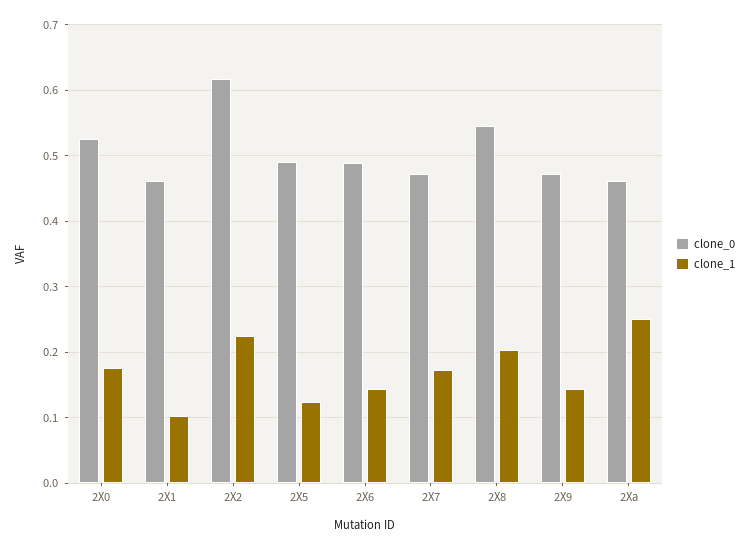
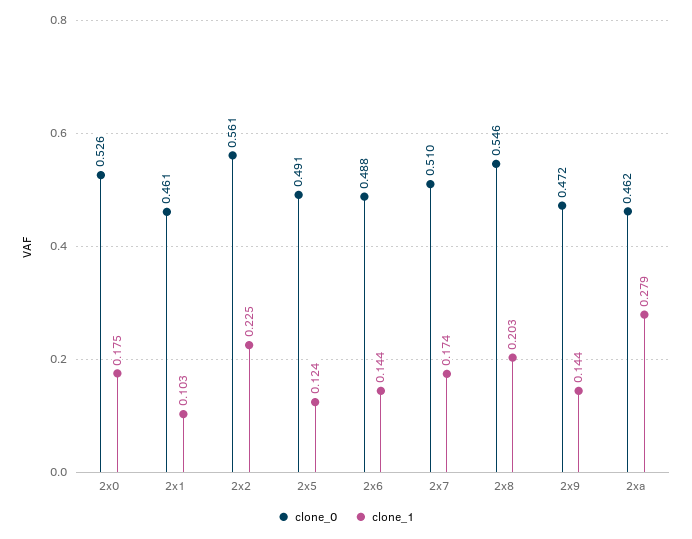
clone_0, 2X2: 0.62 -> 0.561
clone_0, 2X7: 0.47 -> 0.51
clone_1, 2Xa: 0.25 -> 0.279

